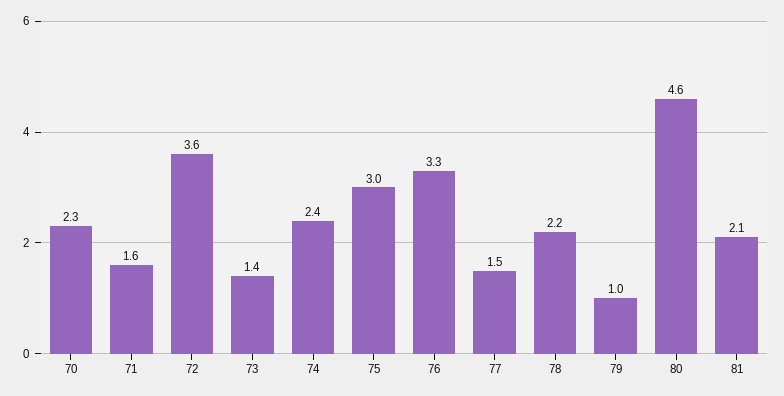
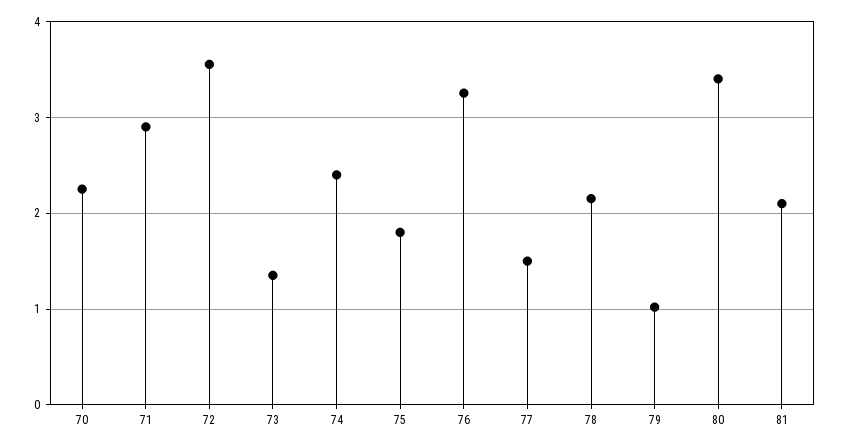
71: 1.6 -> 2.9
75: 3 -> 1.8
80: 4.6 -> 3.4

